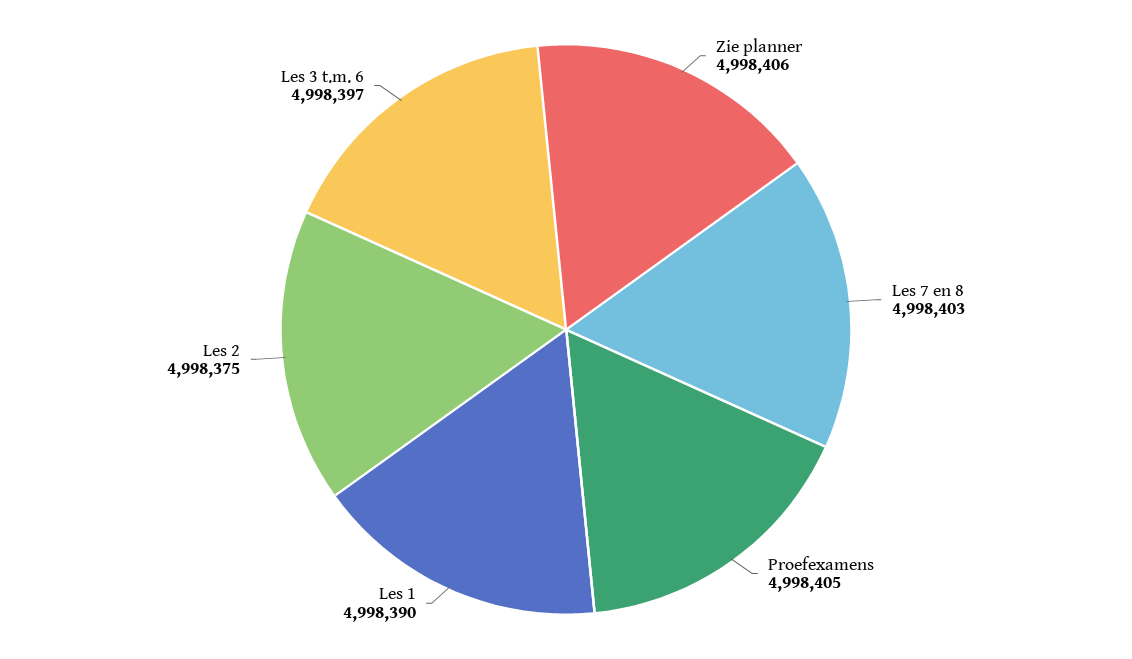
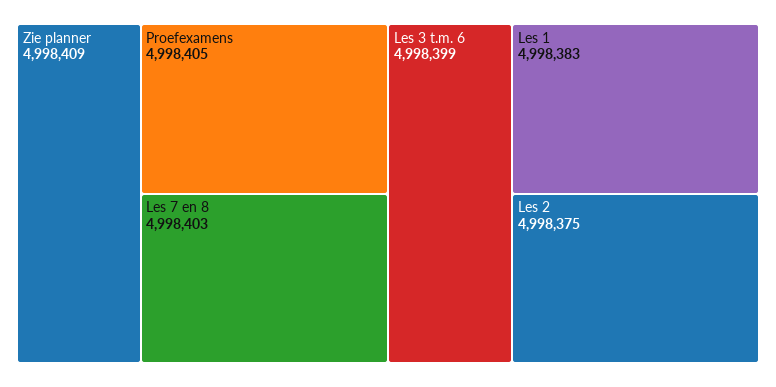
Zie planner: 4998406 -> 4998409
Les 1: 4998390 -> 4998383
Les 3 t.m. 6: 4998397 -> 4998399

